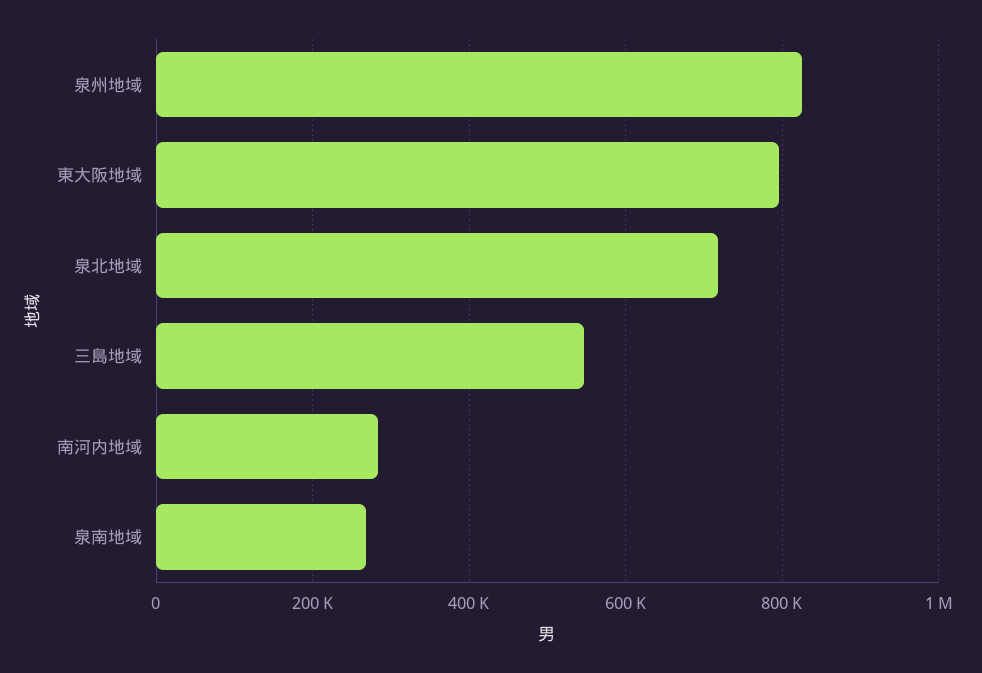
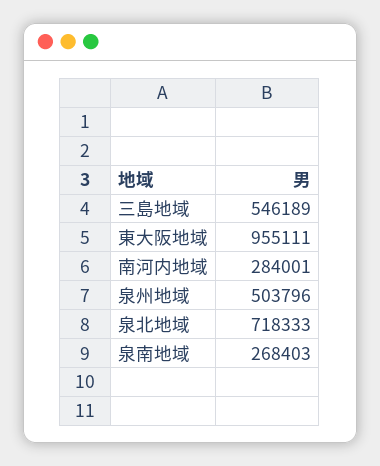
泉州地域: 820000 -> 503796
東大阪地域: 800000 -> 955111

